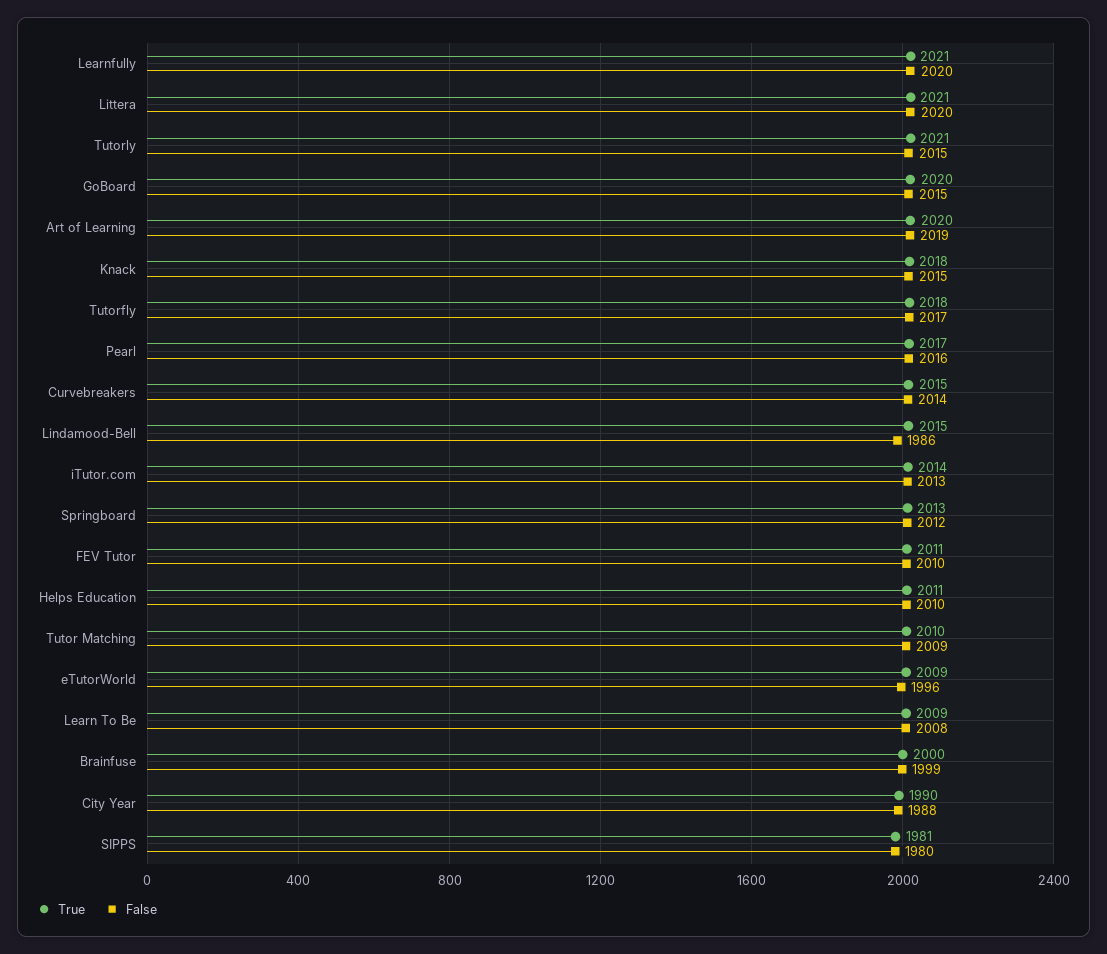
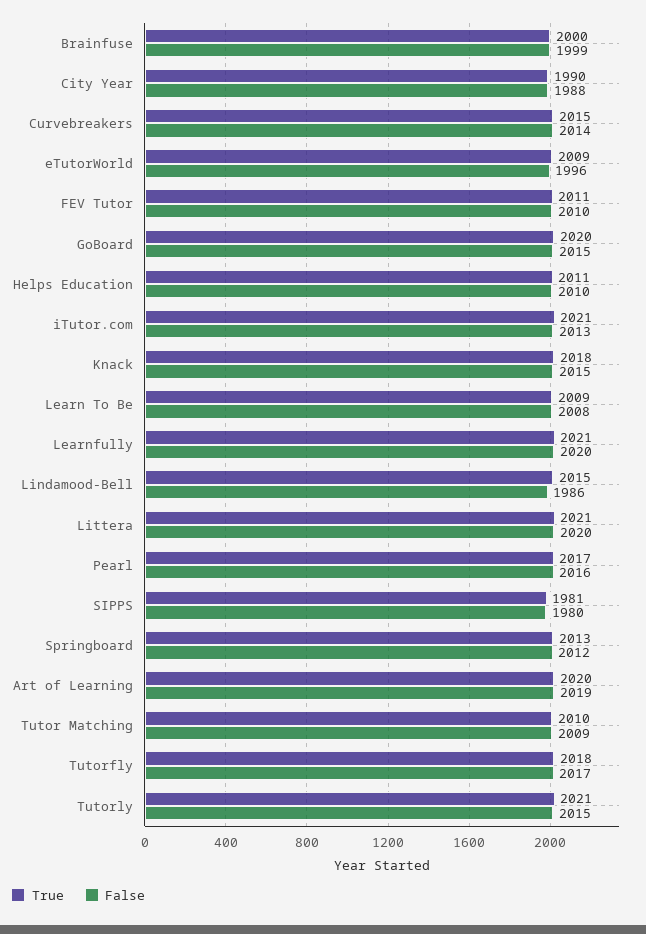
True, iTutor.com: 2014 -> 2021

